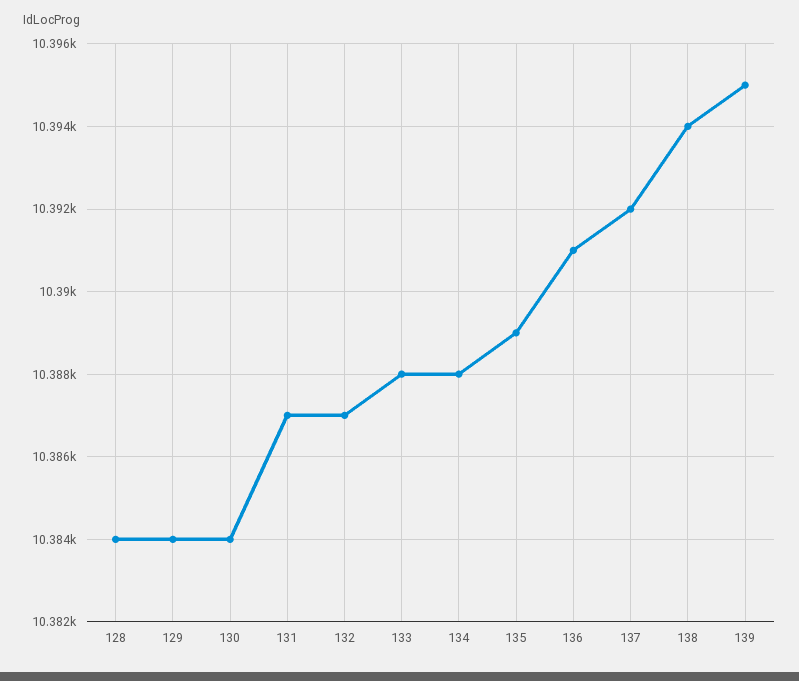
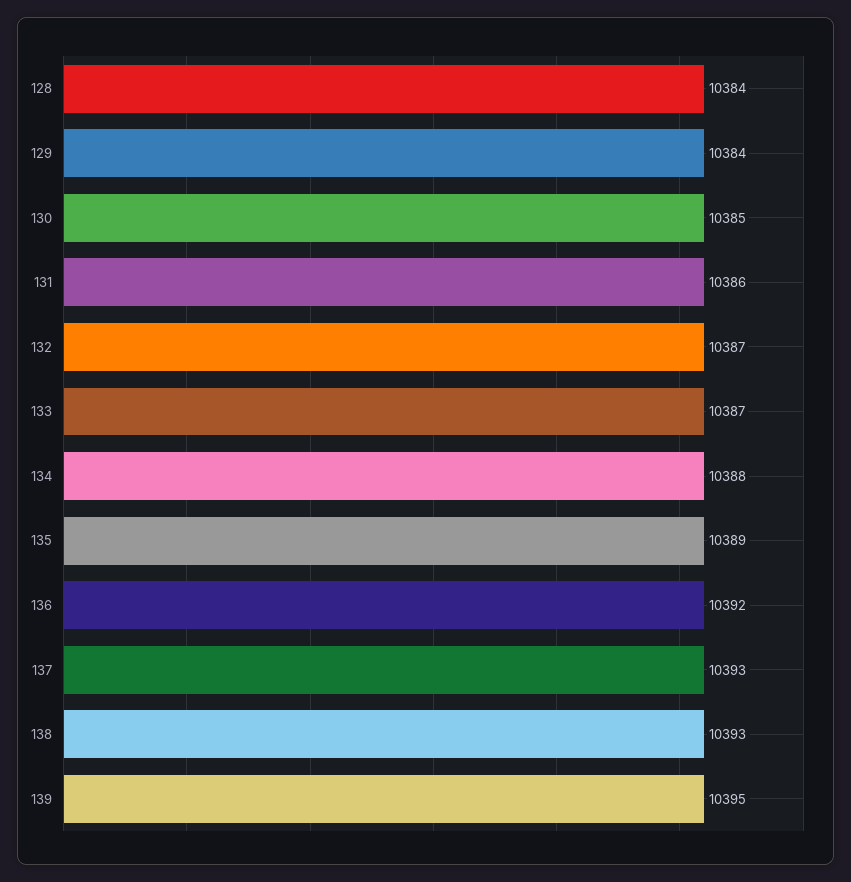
130: 10384 -> 10385
131: 10387 -> 10386
133: 10388 -> 10387
136: 10391 -> 10392
137: 10392 -> 10393
138: 10394 -> 10393

